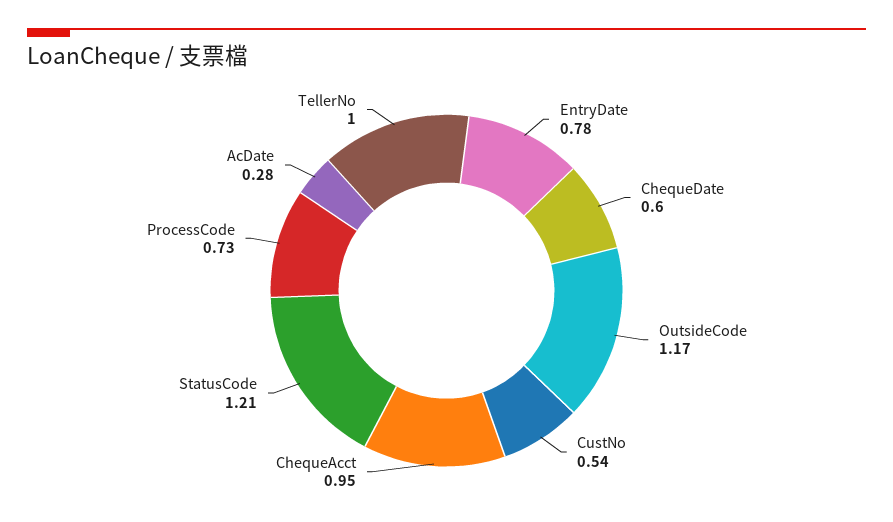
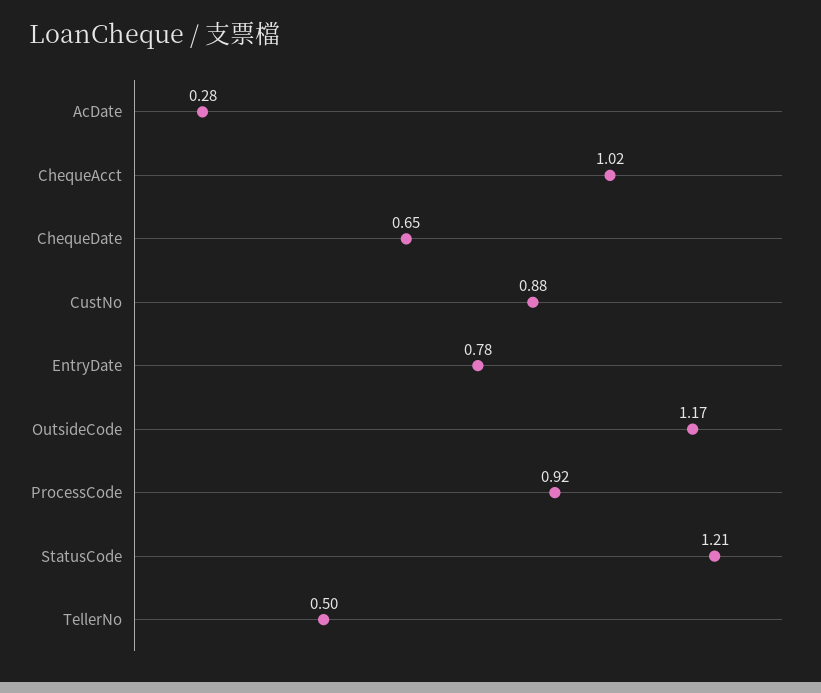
ChequeDate: 0.6 -> 0.65
CustNo: 0.54 -> 0.88
ChequeAcct: 0.95 -> 1.02
ProcessCode: 0.73 -> 0.92
TellerNo: 1 -> 0.5

